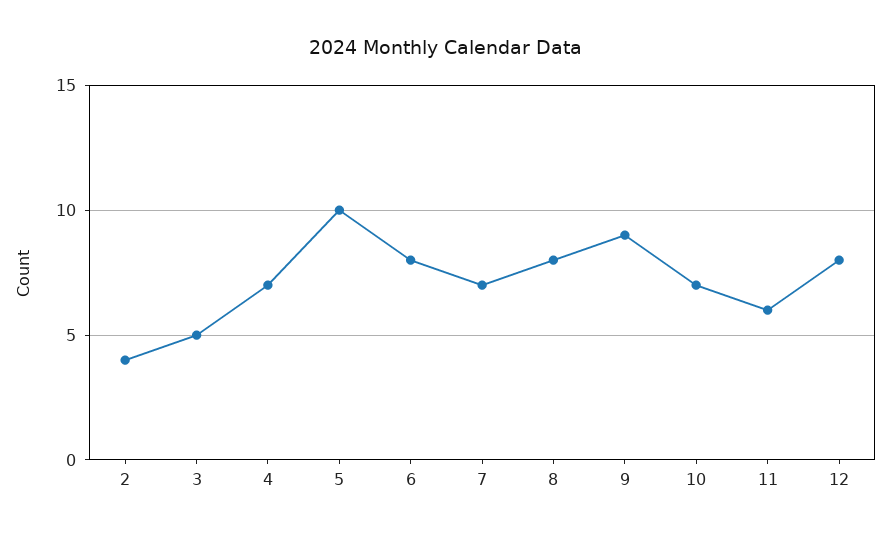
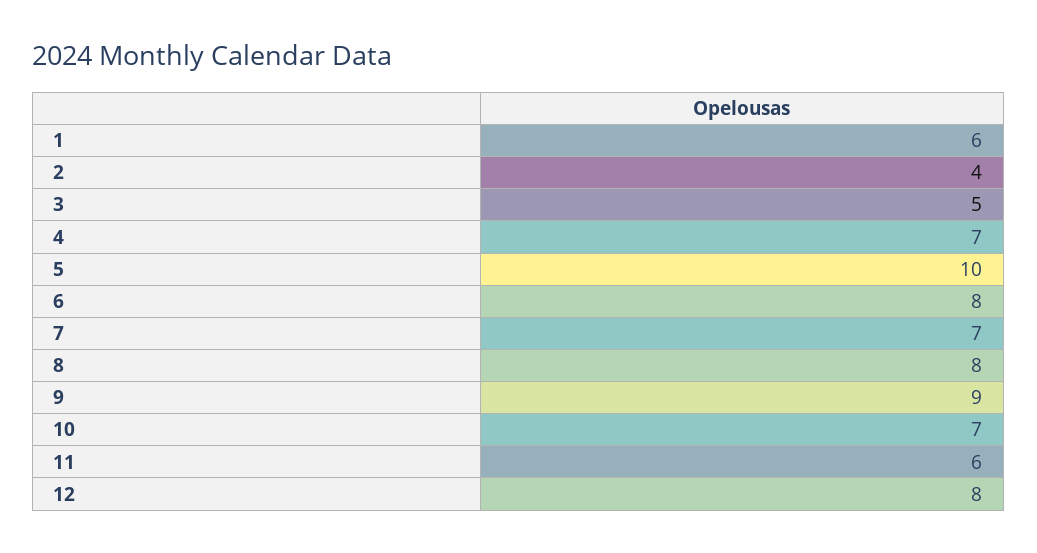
1: none -> 6

